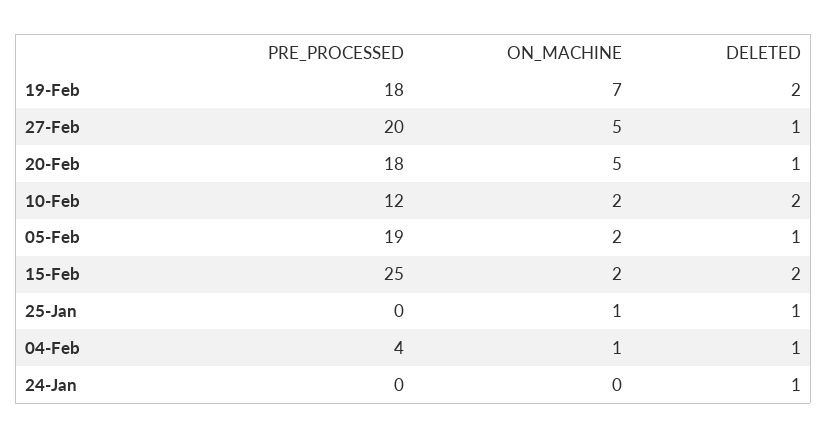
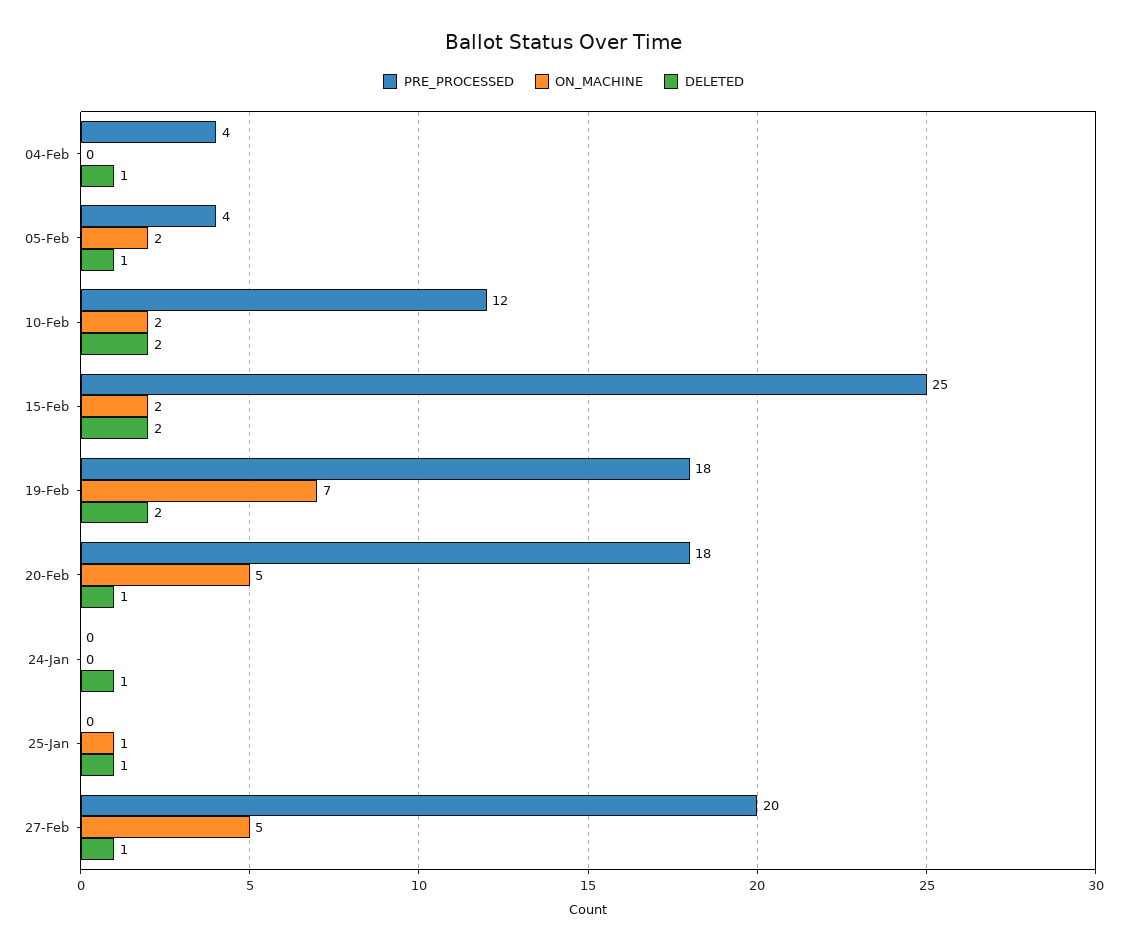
PRE_PROCESSED, 05-Feb: 19 -> 4
ON_MACHINE, 04-Feb: 1 -> 0

